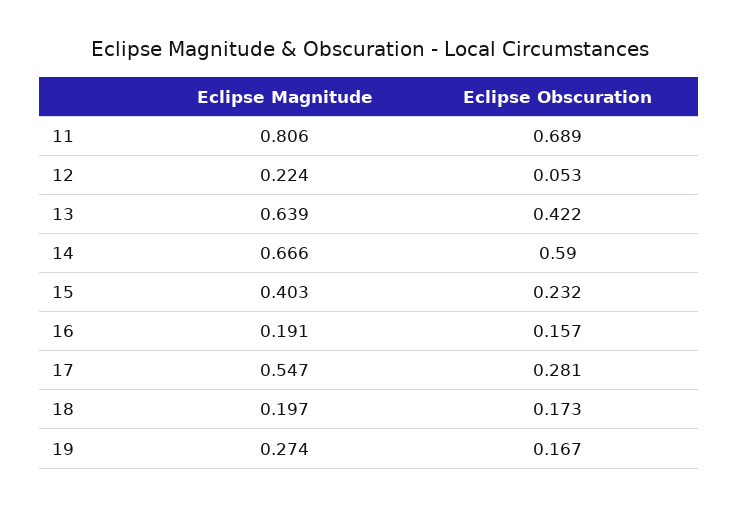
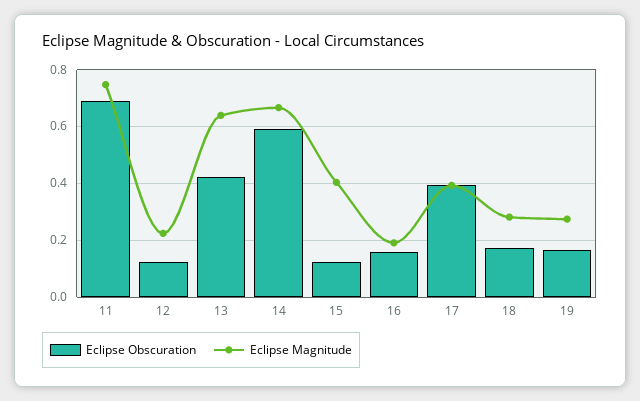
Eclipse Magnitude, 11: 0.806 -> 0.75
Eclipse Obscuration, 12: 0.053 -> 0.125
Eclipse Obscuration, 15: 0.232 -> 0.125
Eclipse Magnitude, 17: 0.547 -> 0.4
Eclipse Obscuration, 17: 0.281 -> 0.4
Eclipse Magnitude, 18: 0.197 -> 0.275

